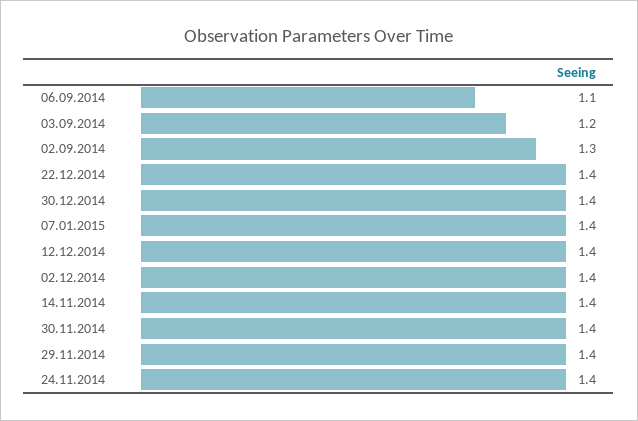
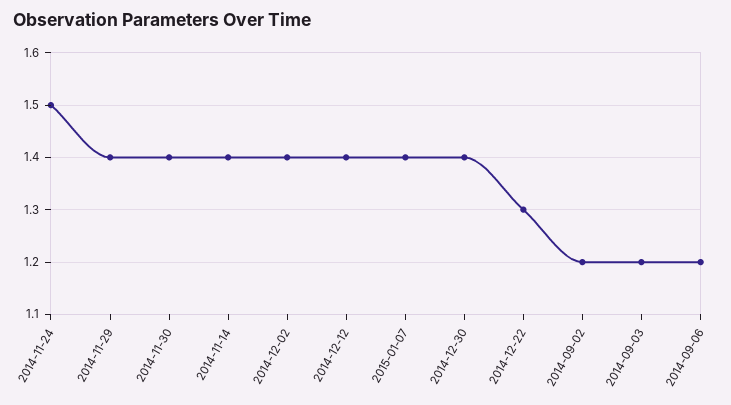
06.09.2014: 1.1 -> 1.2
02.09.2014: 1.3 -> 1.2
22.12.2014: 1.4 -> 1.3
24.11.2014: 1.4 -> 1.5

